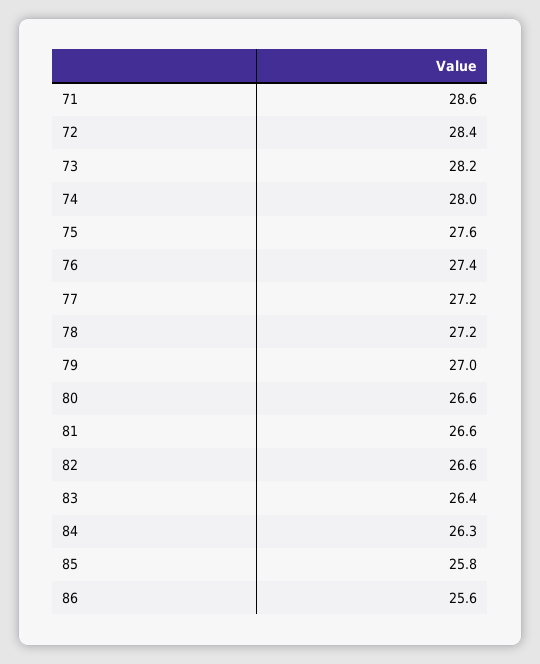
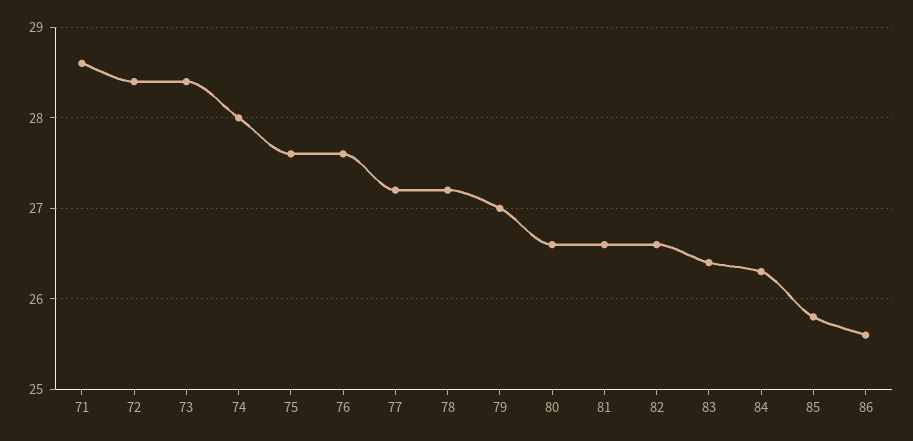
73: 28.2 -> 28.4
76: 27.4 -> 27.6

